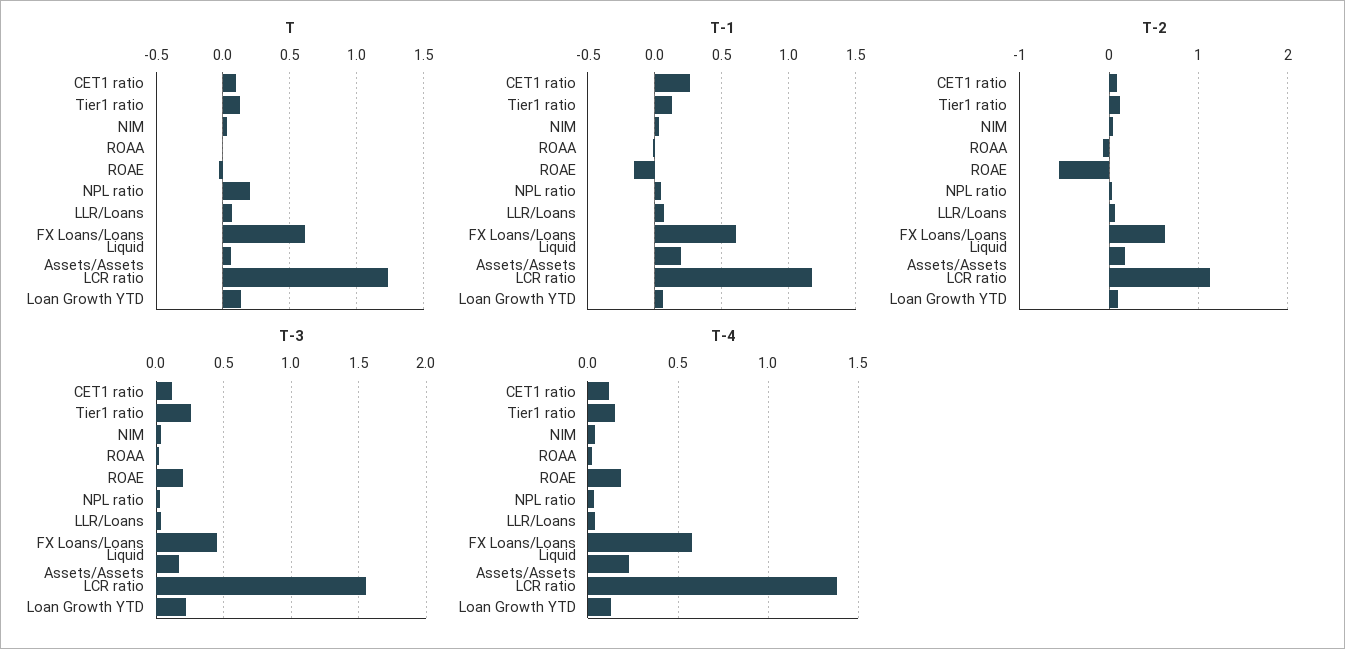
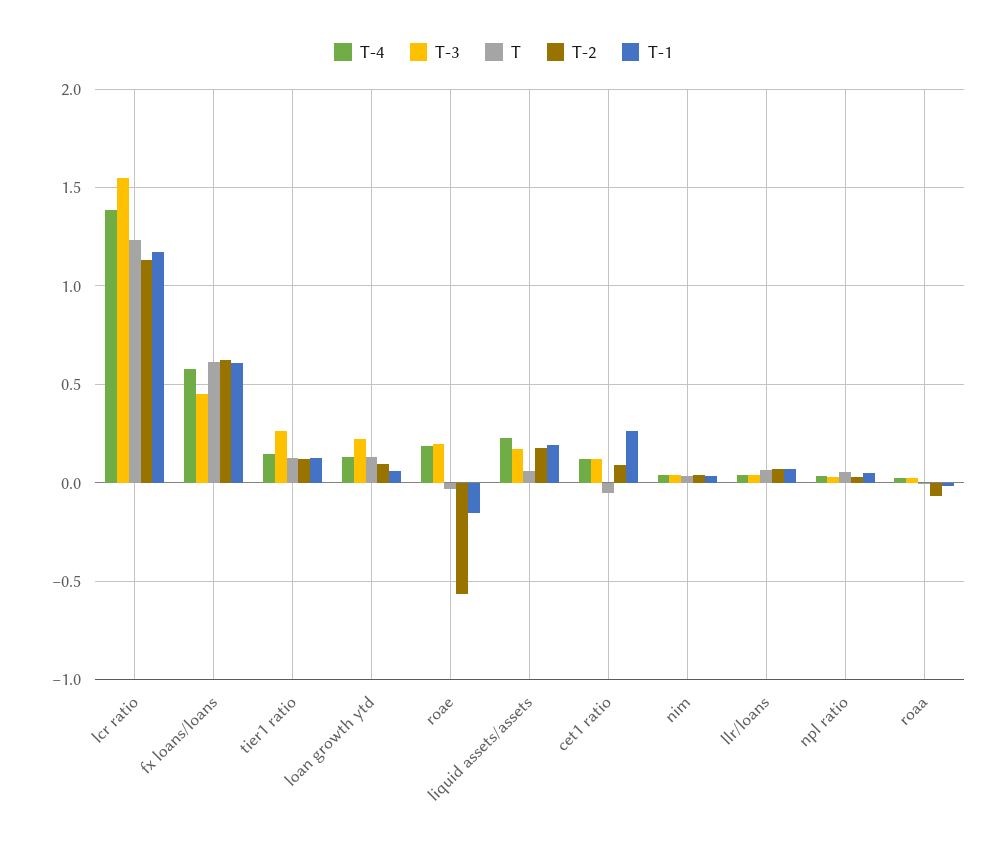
T, CET1 ratio: 0.1 -> -0.05
T, NPL ratio: 0.2 -> 0.05

